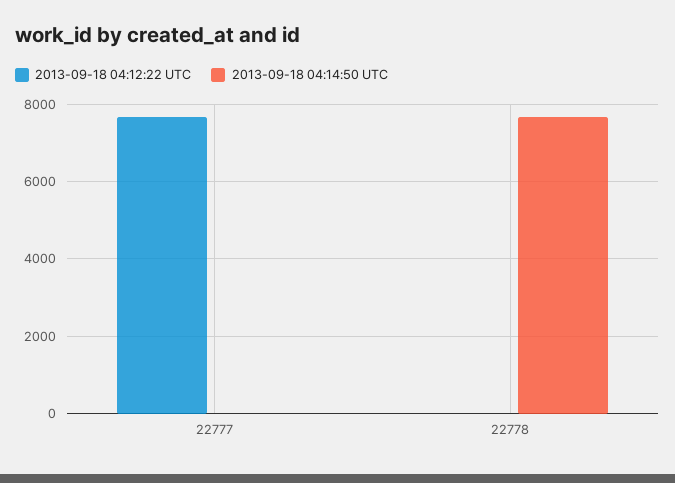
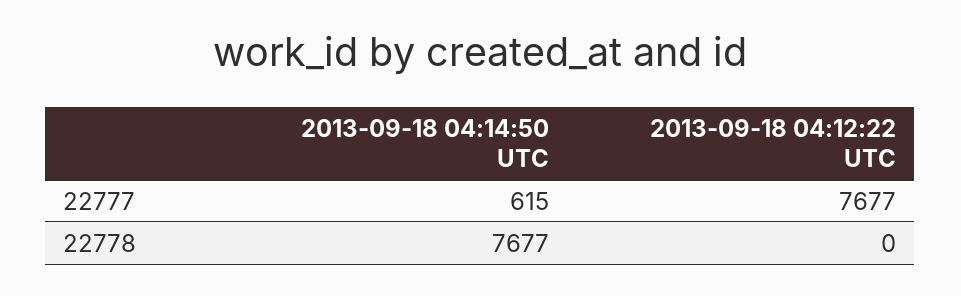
2013-09-18 04:14:50 UTC, 22777: 0 -> 615

